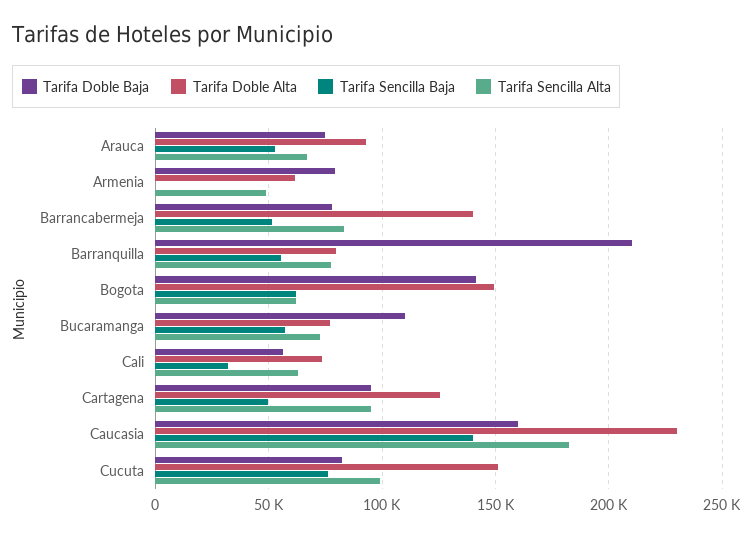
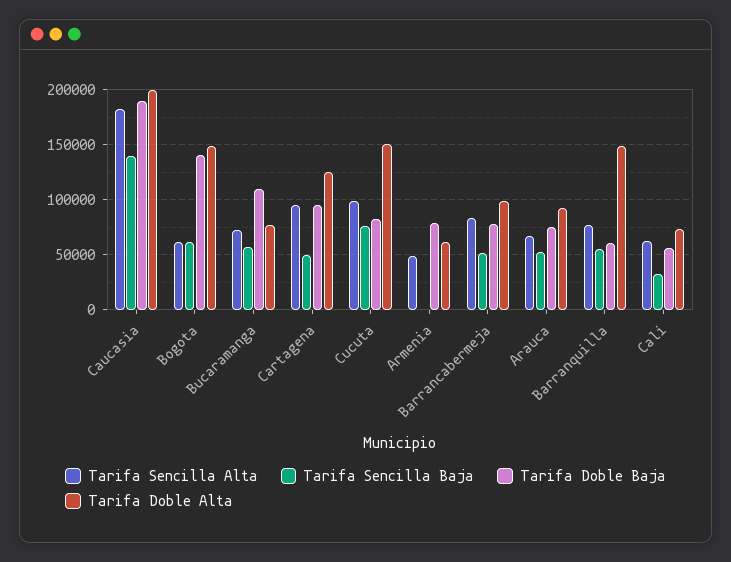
Tarifa Doble Alta, Barrancabermeja: 140000 -> 100000
Tarifa Doble Baja, Barranquilla: 210000 -> 60000
Tarifa Doble Alta, Barranquilla: 80000 -> 150000
Tarifa Doble Baja, Caucasia: 160000 -> 190000
Tarifa Doble Alta, Caucasia: 230000 -> 200000

